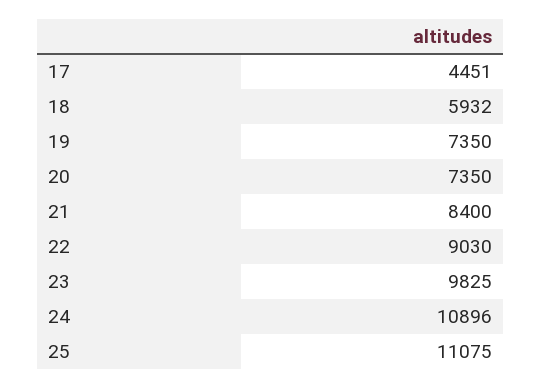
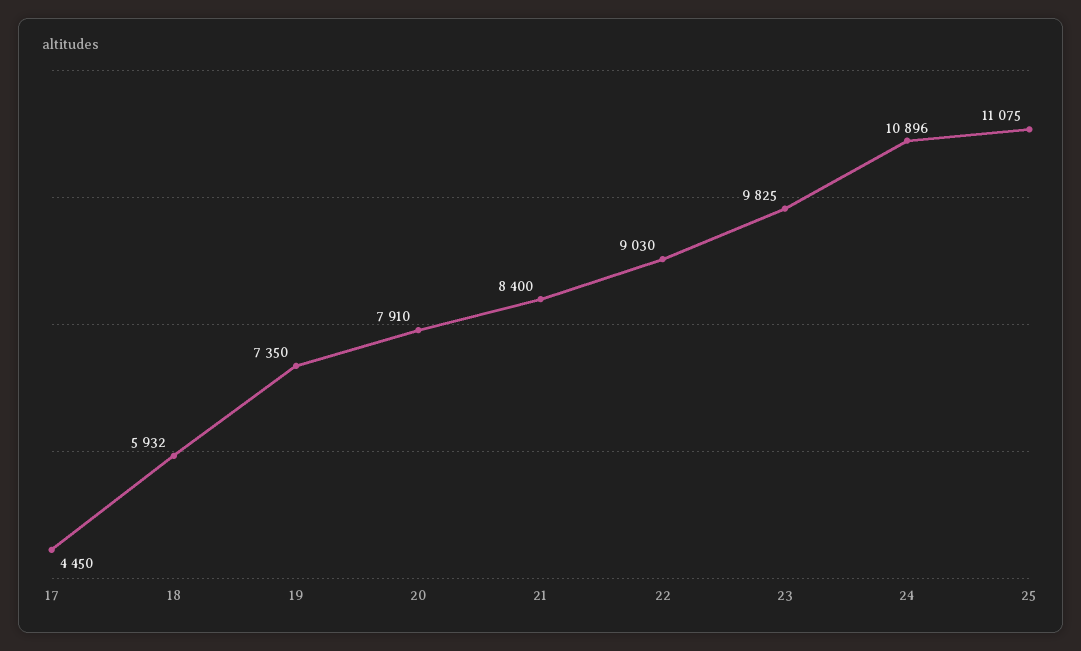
17: 4451 -> 4450
20: 7350 -> 7910

